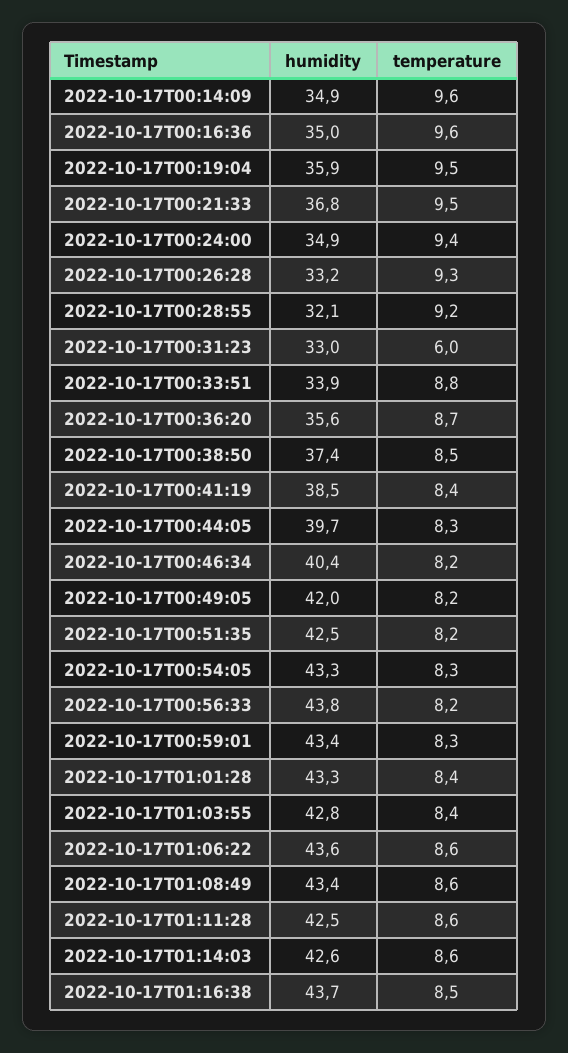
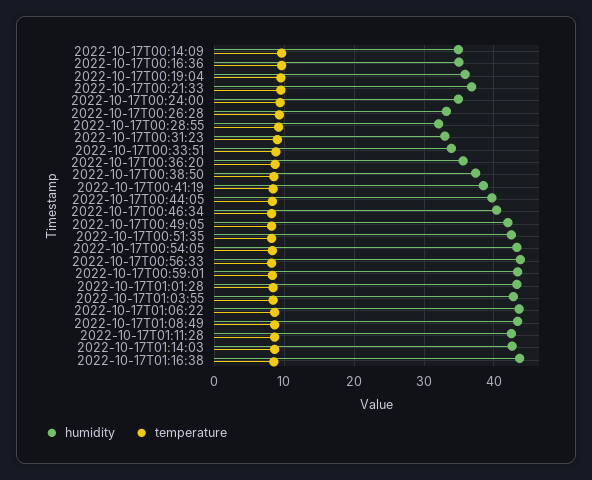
temperature, 2022-10-17T00:31:23: 6 -> 9

